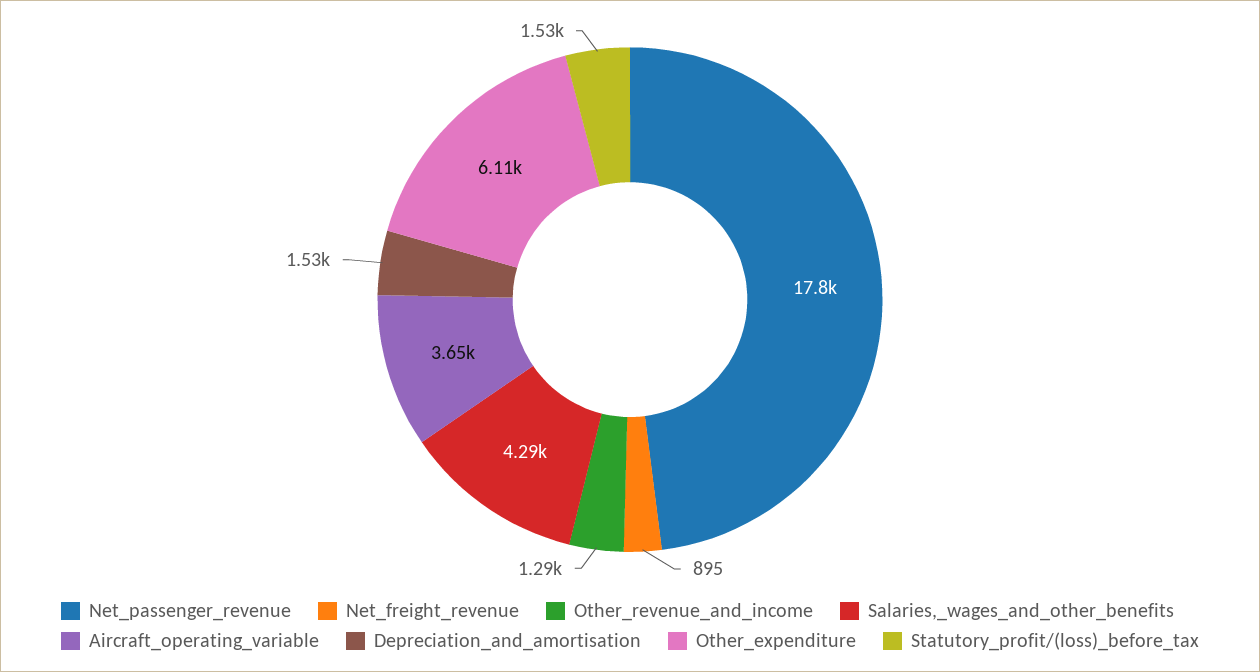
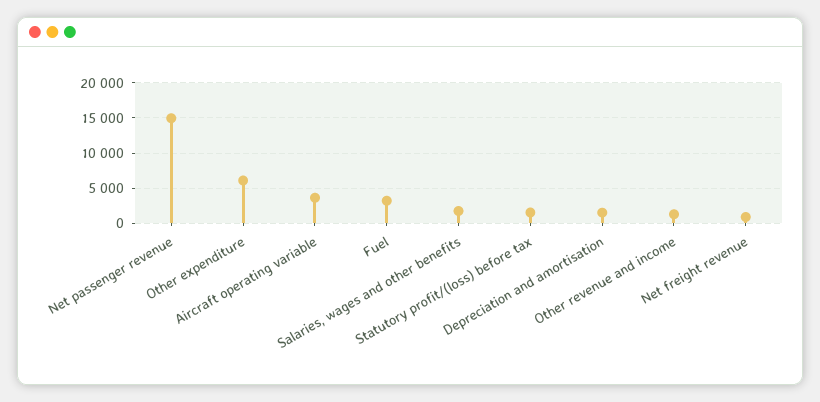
Net_passenger_revenue: 17800 -> 15000
Salaries,_wages_and_other_benefits: 4290 -> 2000
Fuel: none -> 3000

